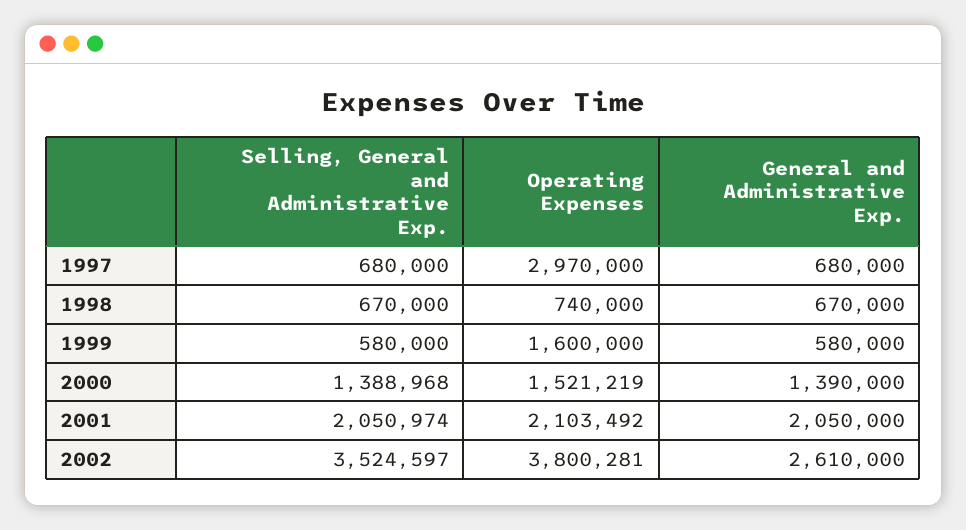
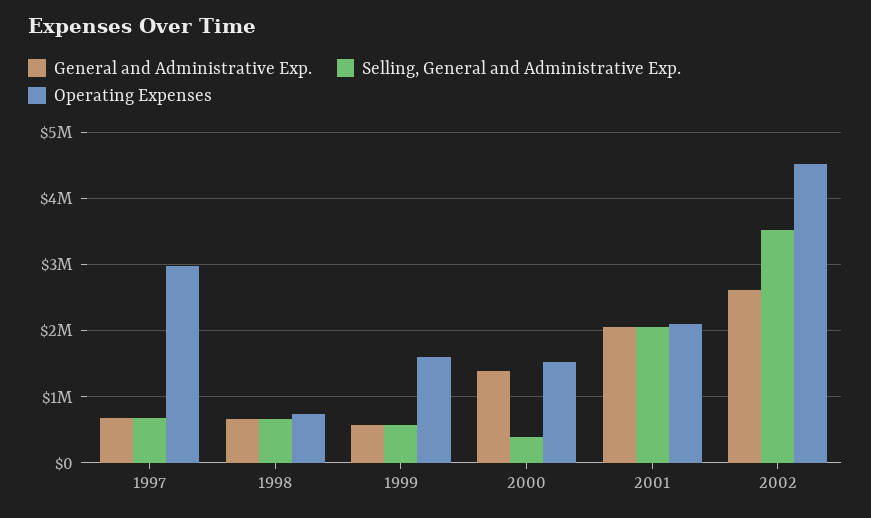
Selling, General and Administrative Exp., 2000: 1388968 -> 400000
Operating Expenses, 2002: 3800281 -> 4500000

